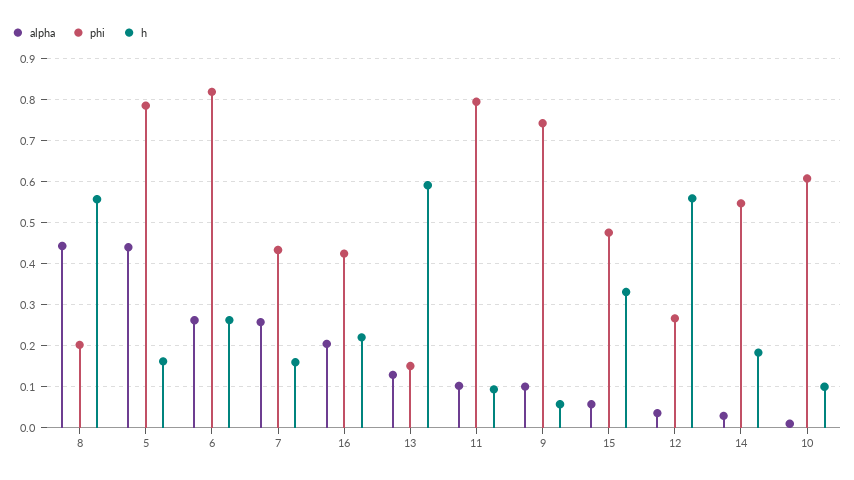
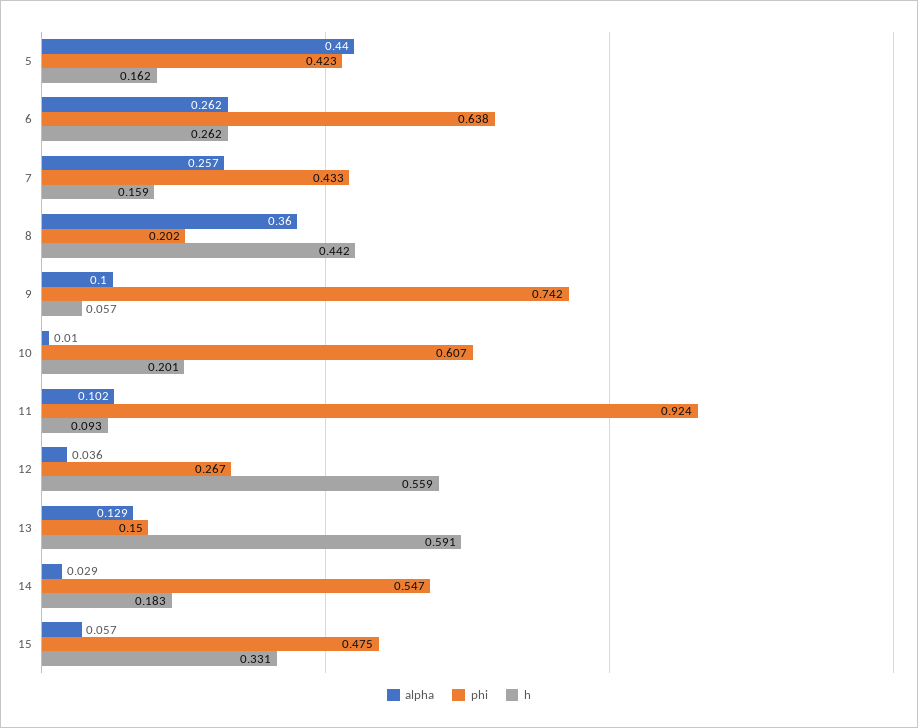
alpha, 8: 0.44 -> 0.36
h, 8: 0.56 -> 0.442
phi, 5: 0.78 -> 0.423
phi, 6: 0.82 -> 0.638
alpha, 16: 0.2 -> none
phi, 16: 0.42 -> none
h, 16: 0.22 -> none
phi, 11: 0.8 -> 0.924
h, 10: 0.1 -> 0.201

